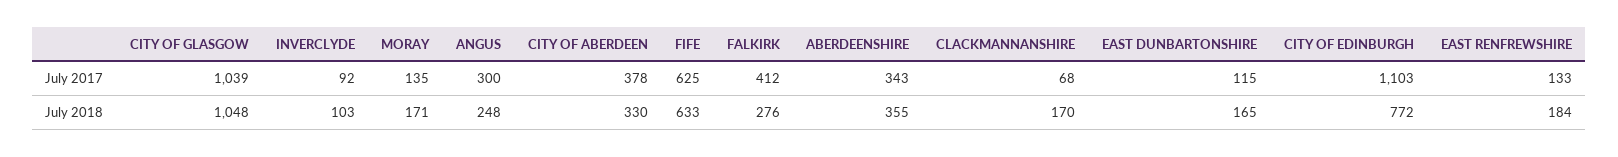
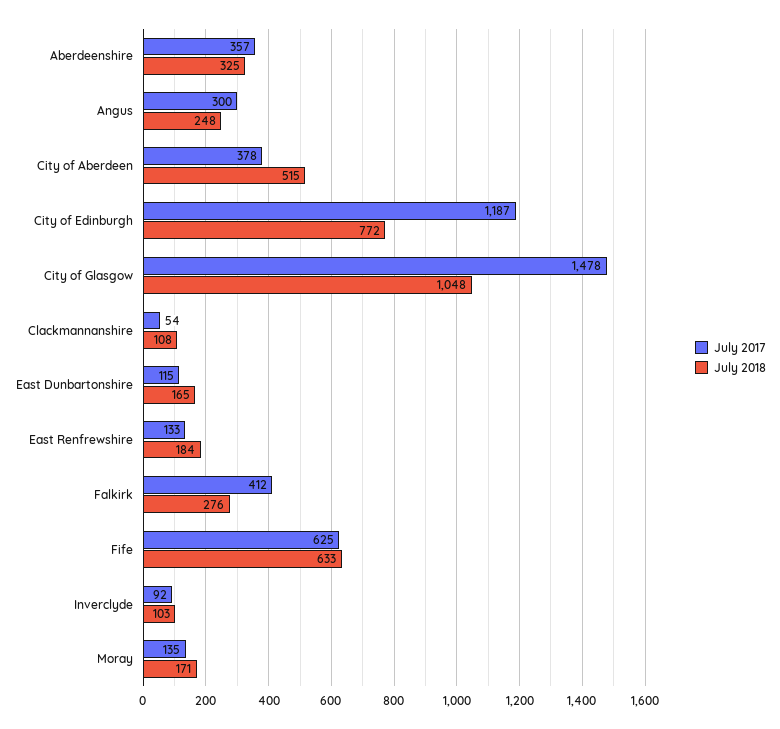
July 2017, CITY OF GLASGOW: 1039 -> 1478
July 2017, ABERDEENSHIRE: 343 -> 357
July 2017, CLACKMANNANSHIRE: 68 -> 54
July 2017, CITY OF EDINBURGH: 1103 -> 1187
July 2018, CITY OF ABERDEEN: 330 -> 515
July 2018, ABERDEENSHIRE: 355 -> 325
July 2018, CLACKMANNANSHIRE: 170 -> 108

